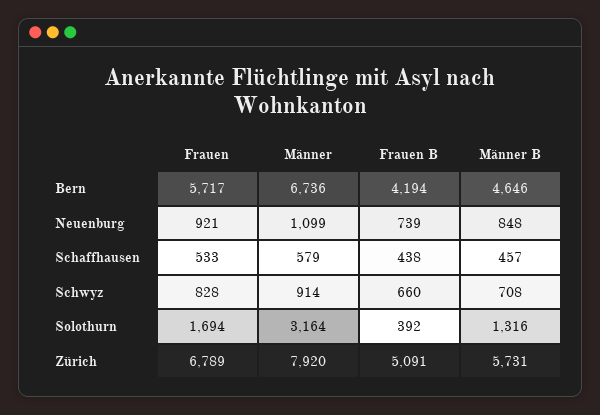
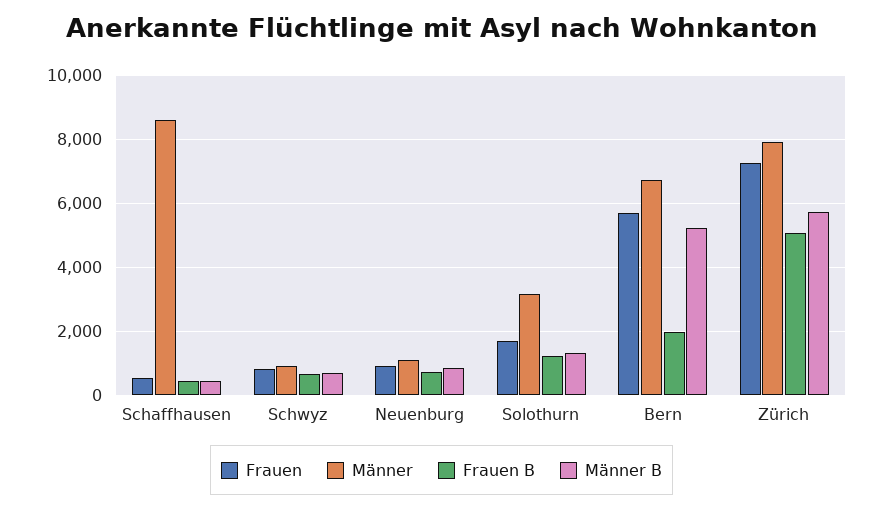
Frauen B, Bern: 4194 -> 2000
Männer B, Bern: 4646 -> 5200
Männer, Schaffhausen: 579 -> 8600
Frauen B, Solothurn: 392 -> 1200
Frauen, Zürich: 6789 -> 7200

